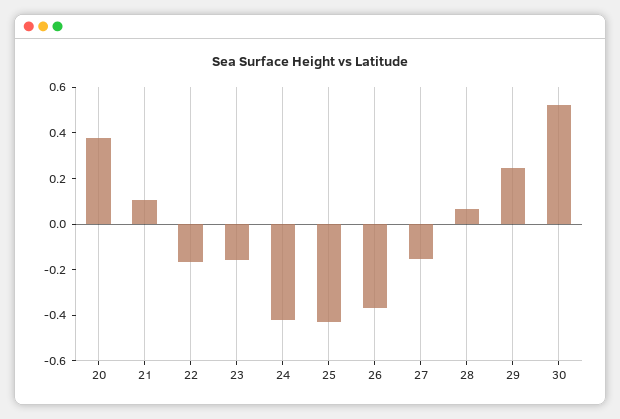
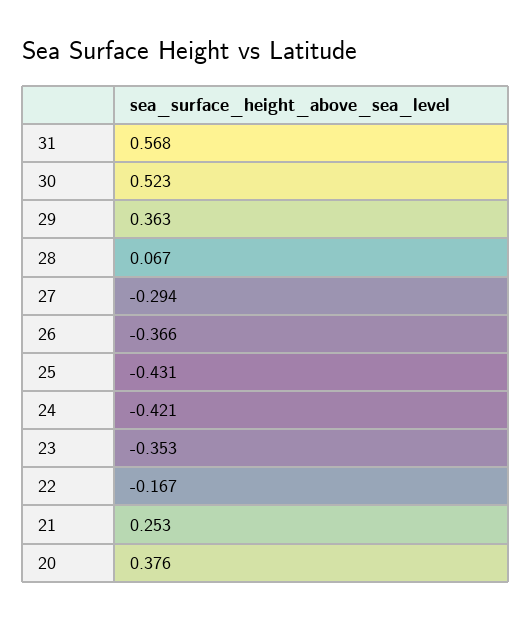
21: 0.1 -> 0.253
23: -0.15 -> -0.353
27: -0.15 -> -0.294
29: 0.25 -> 0.363
31: none -> 0.568

